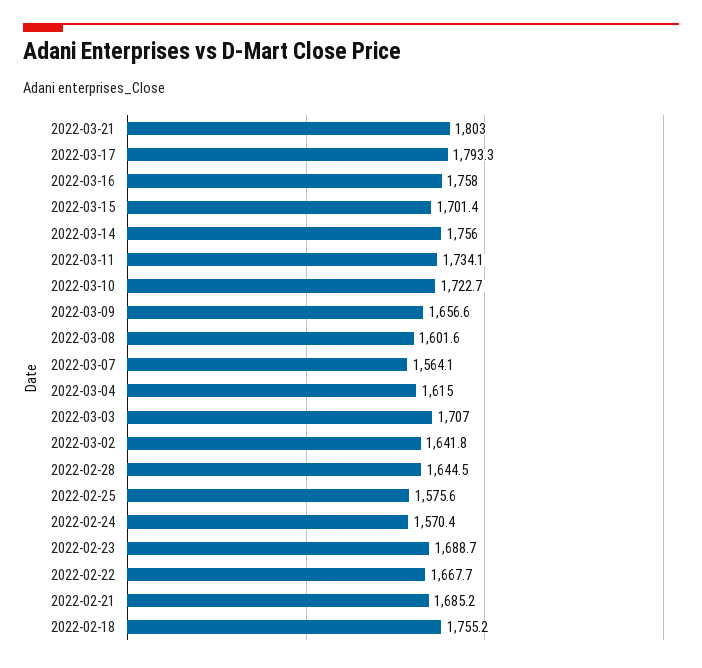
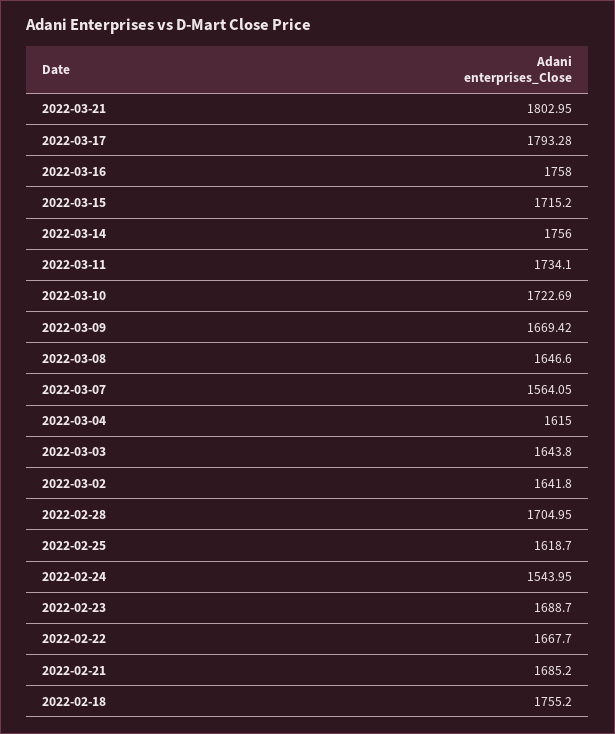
2022-03-15: 1701.4 -> 1715.2
2022-03-09: 1656.6 -> 1669.42
2022-03-08: 1601.6 -> 1646.6
2022-03-03: 1707 -> 1643.8
2022-02-28: 1644.5 -> 1704.95
2022-02-25: 1575.6 -> 1618.7
2022-02-24: 1570.4 -> 1543.95

